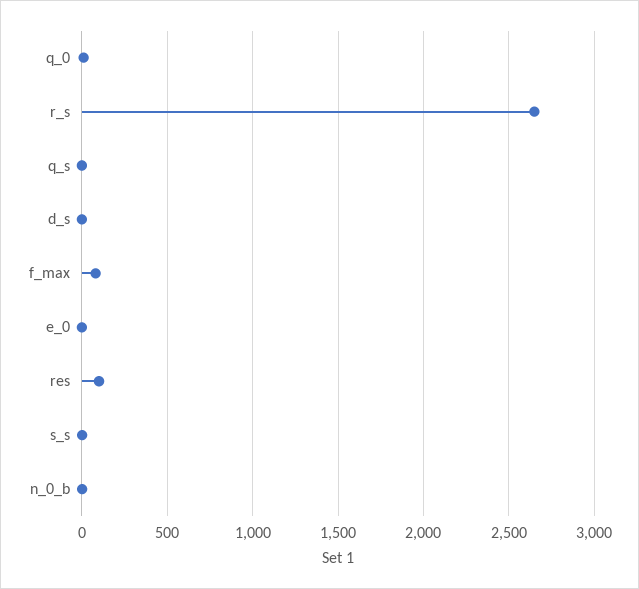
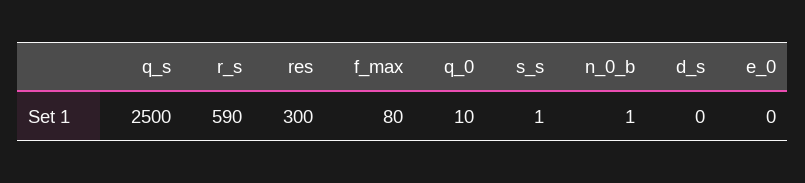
r_s: 2650 -> 590
q_s: 0 -> 2500
res: 100 -> 300

